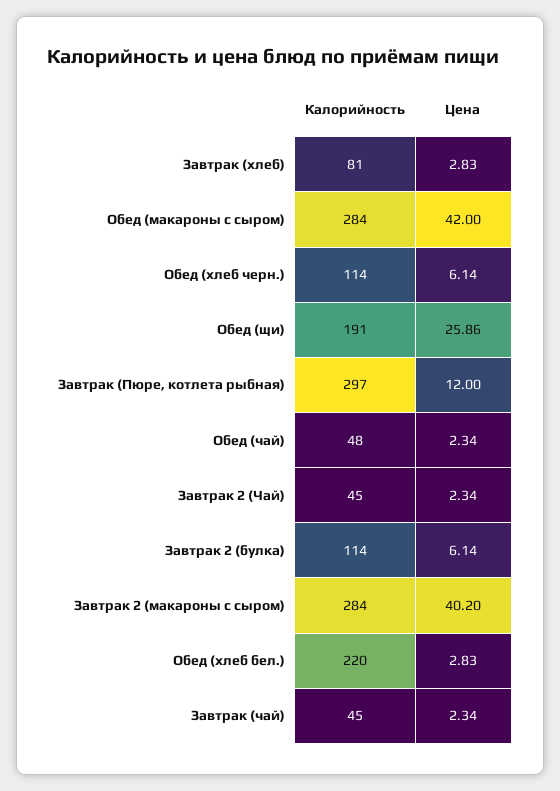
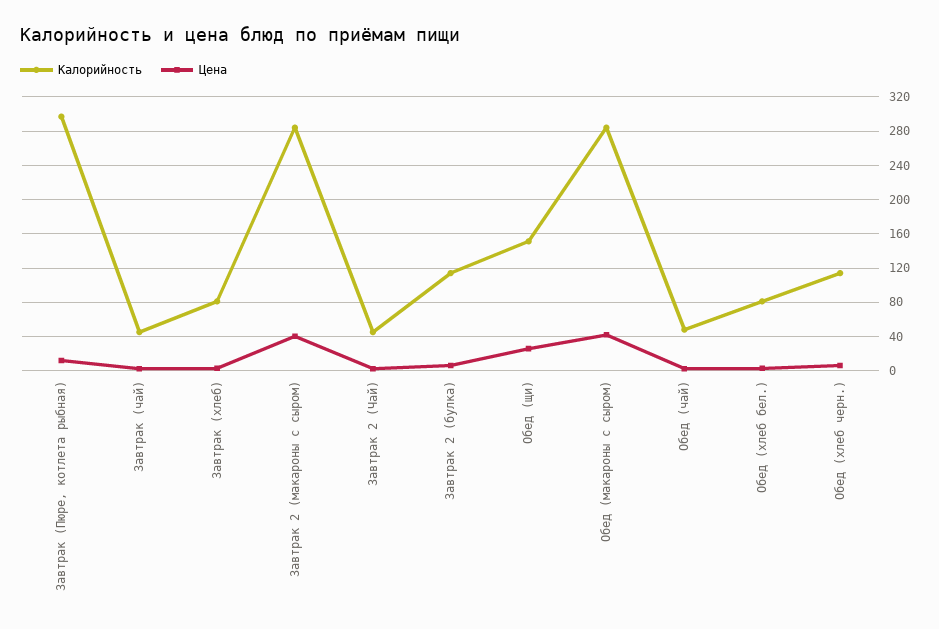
Калорийность, Обед (щи): 191 -> 150
Калорийность, Обед (хлеб бел.): 220 -> 80

